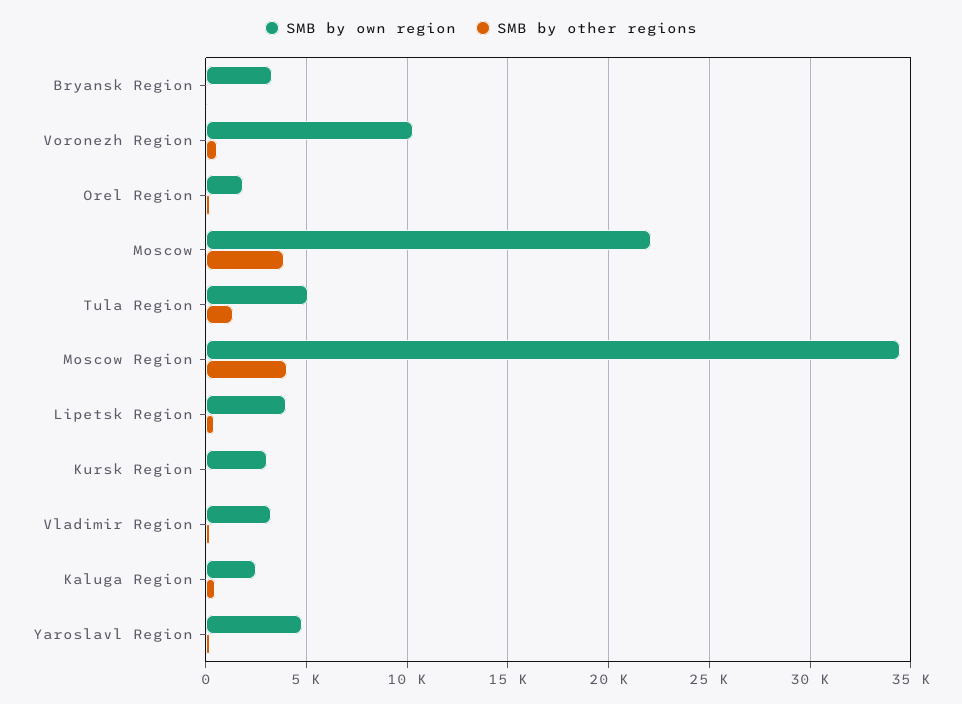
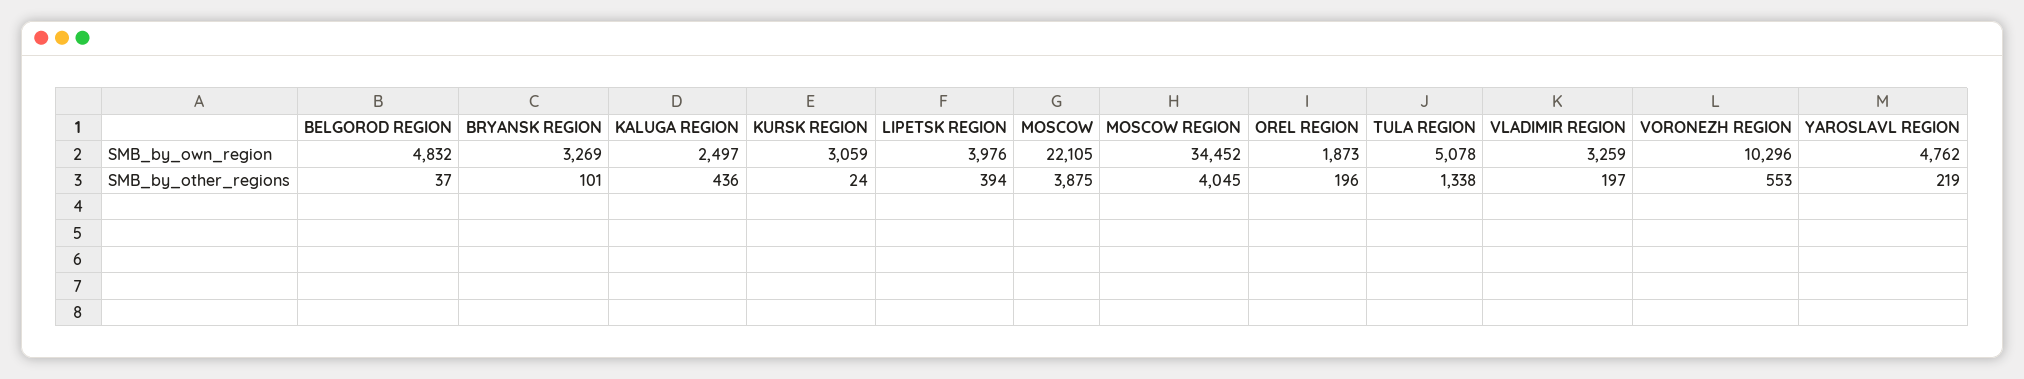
SMB by own region, BELGOROD REGION: none -> 4832
SMB by other regions, BELGOROD REGION: none -> 37

